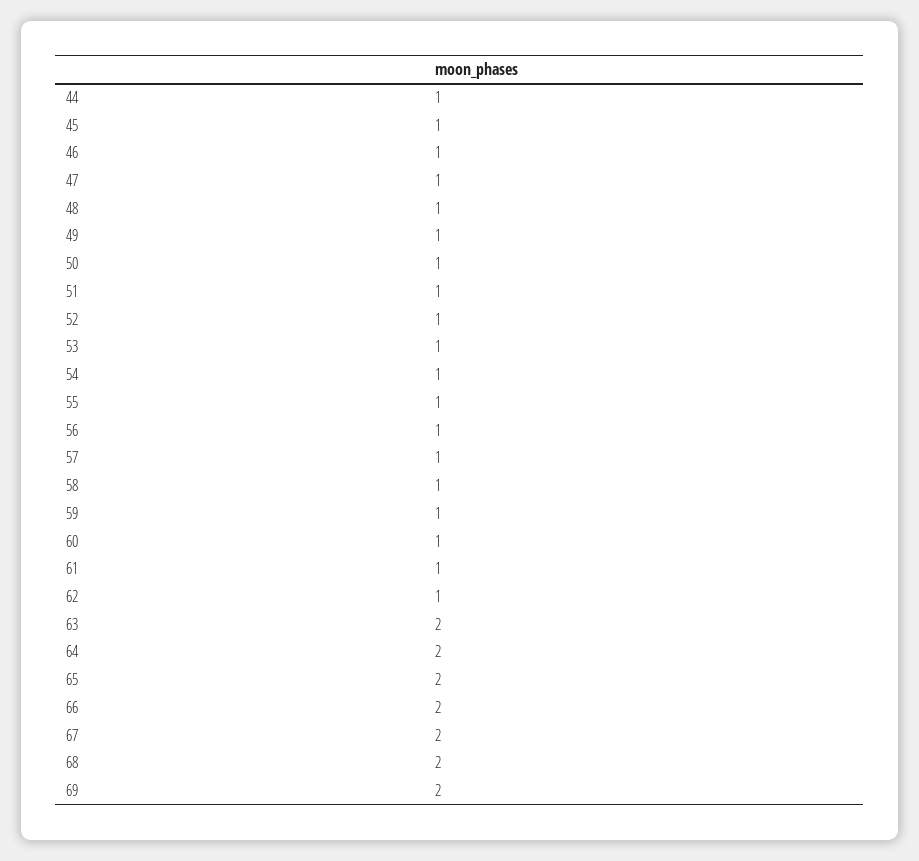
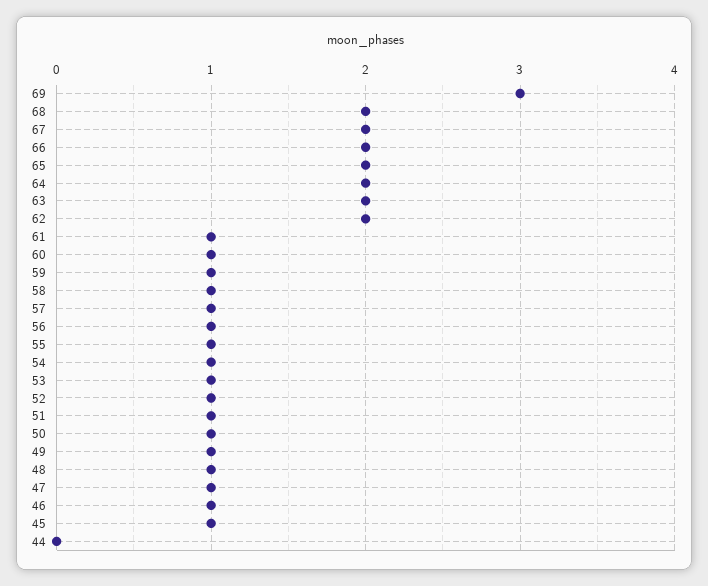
44: 1 -> 0
62: 1 -> 2
69: 2 -> 3

